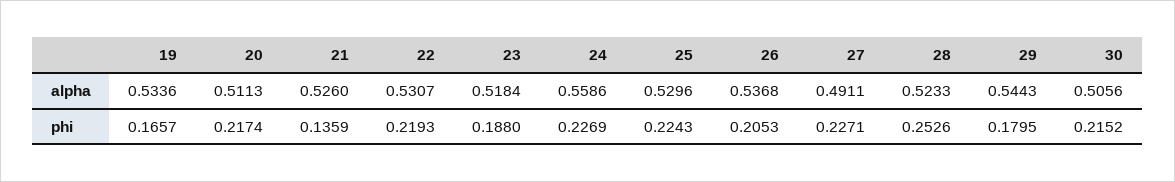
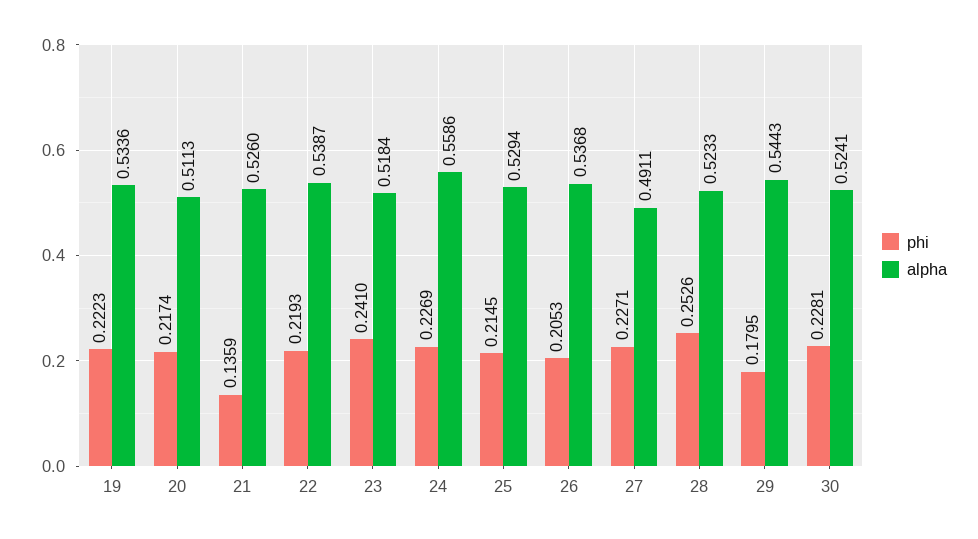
alpha, 22: 0.5307 -> 0.5387
alpha, 25: 0.5296 -> 0.5294
alpha, 30: 0.5056 -> 0.5241
phi, 19: 0.1657 -> 0.2223
phi, 23: 0.188 -> 0.241
phi, 25: 0.2243 -> 0.2145
phi, 30: 0.2152 -> 0.2281

